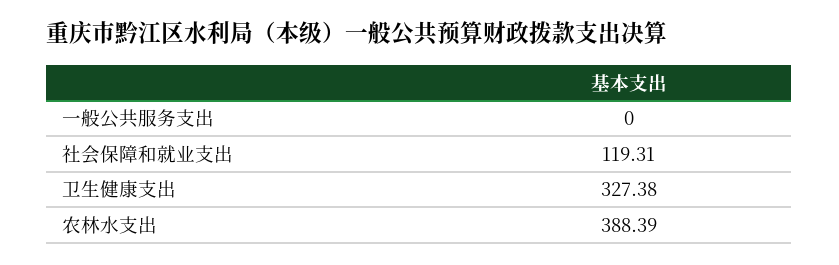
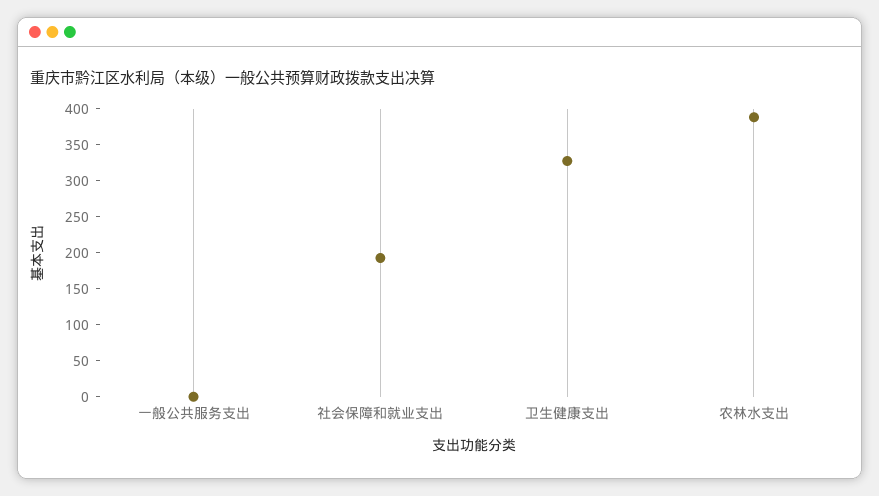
社会保障和就业支出: 119.31 -> 200

